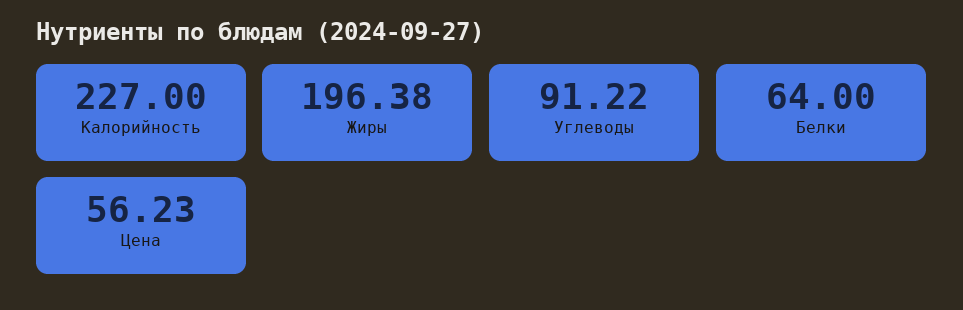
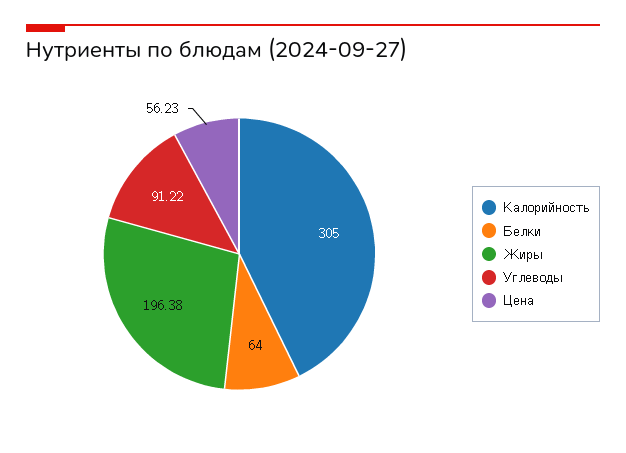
Калорийность: 227 -> 305

